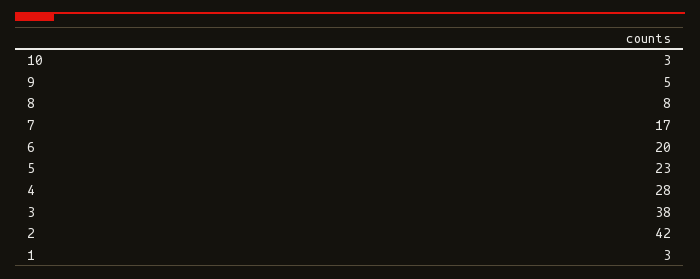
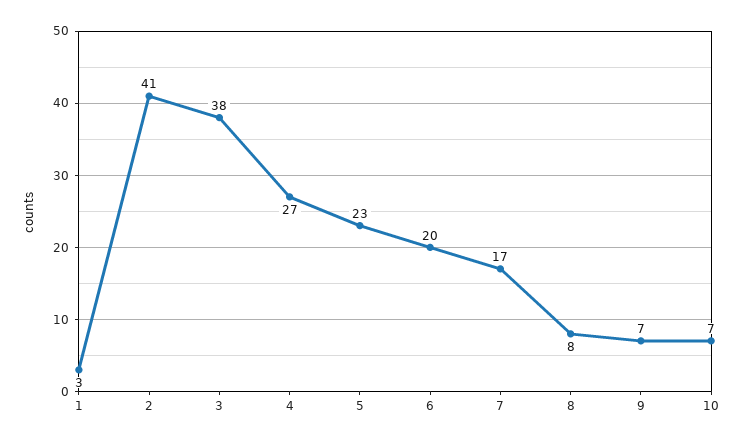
10: 3 -> 7
9: 5 -> 7
4: 28 -> 27
2: 42 -> 41

